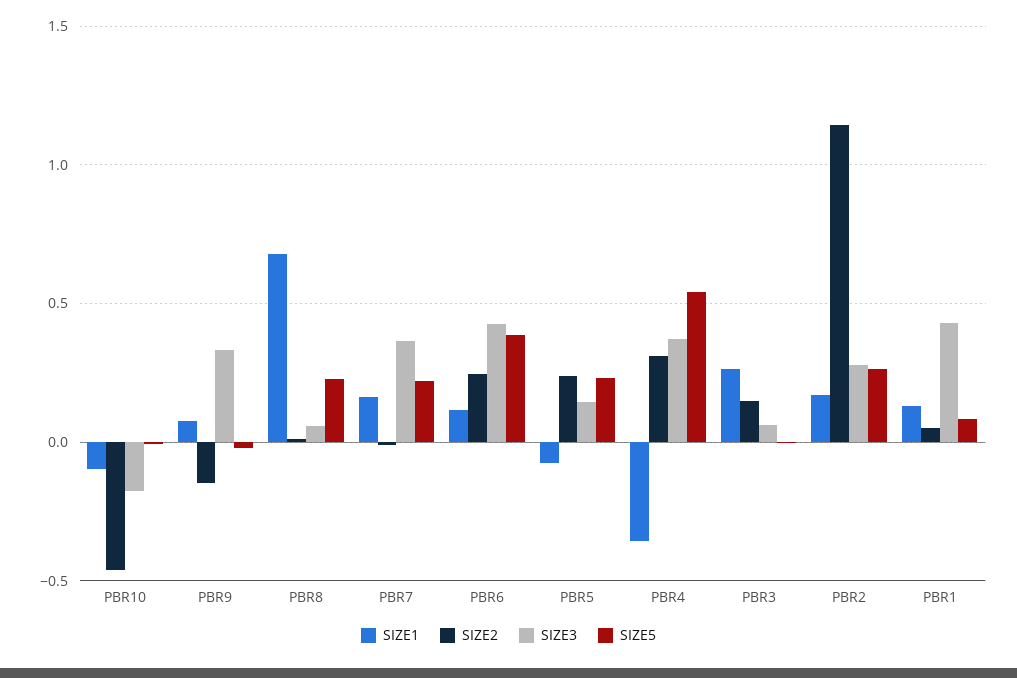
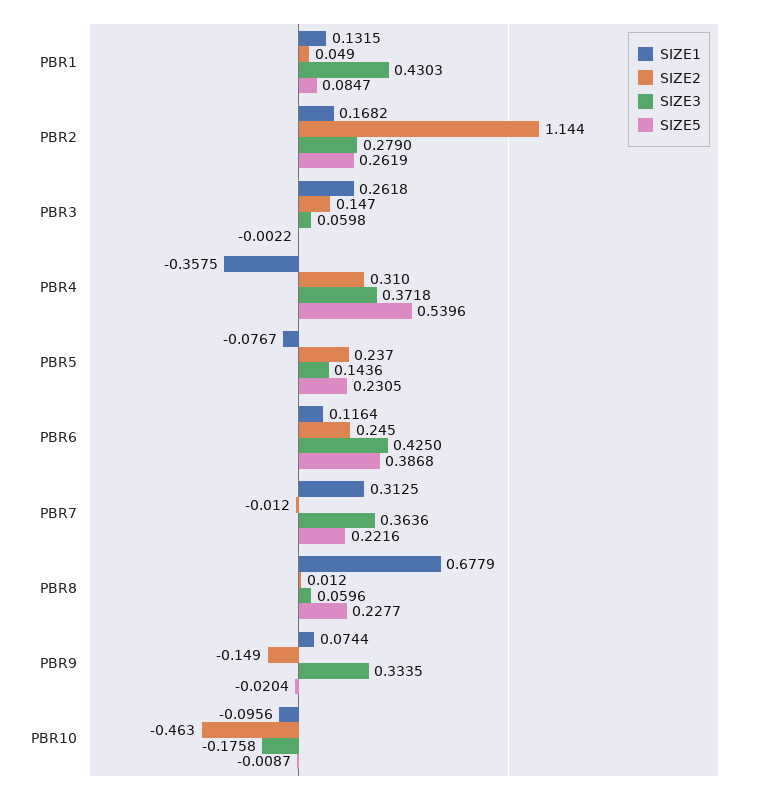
SIZE1, PBR7: 0.15 -> 0.3125

